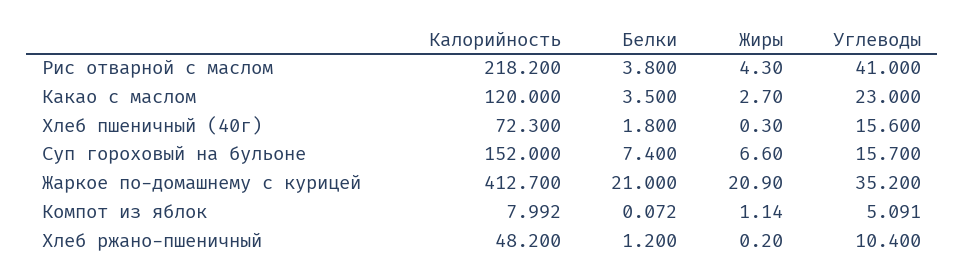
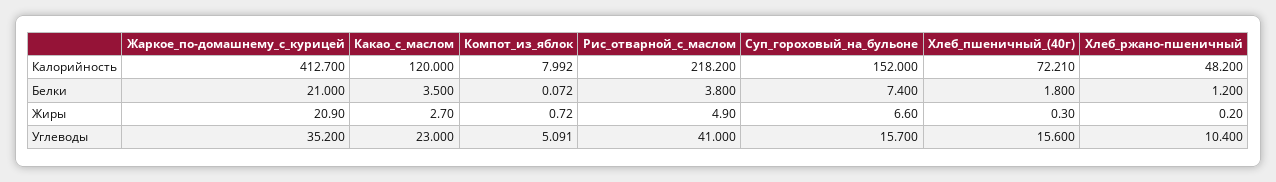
Жиры, Рис отварной с маслом: 4.3 -> 4.9
Калорийность, Хлеб пшеничный (40г): 72.3 -> 72.21
Жиры, Компот из яблок: 1.14 -> 0.72

